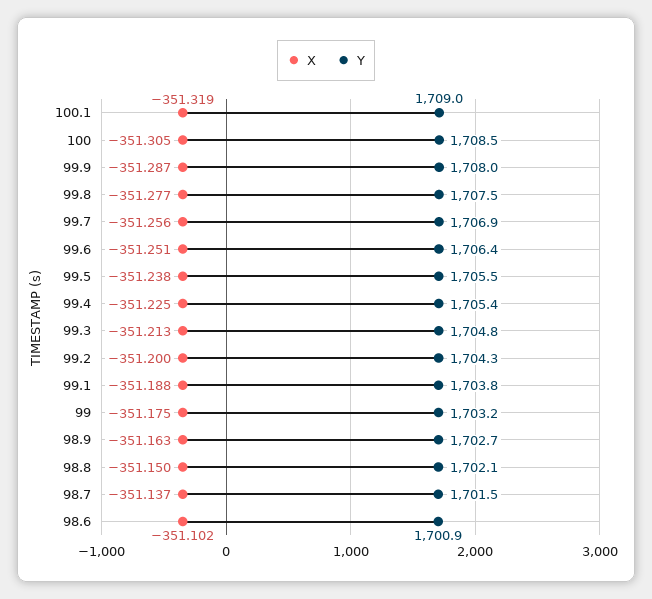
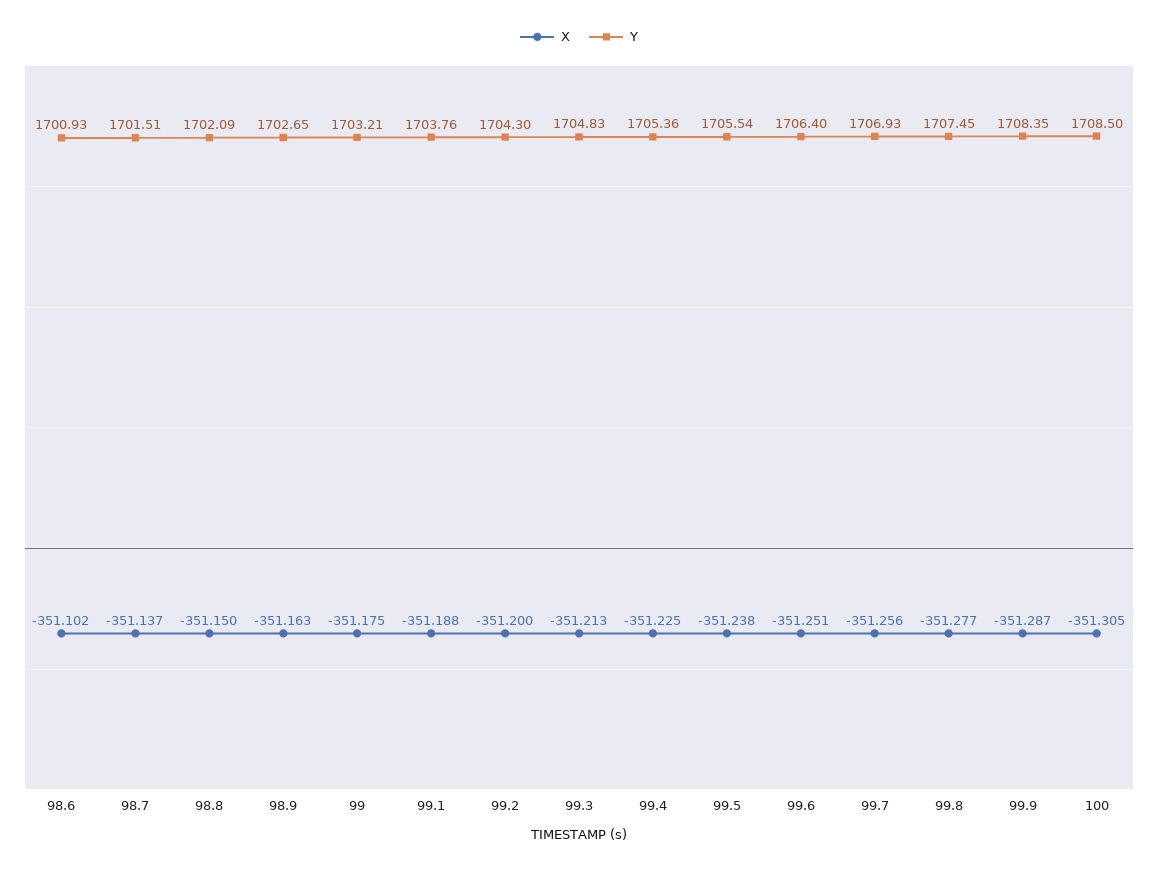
X, 100.1: -351.319 -> none
Y, 100.1: 1709 -> none
Y, 99.9: 1708 -> 1708.35

